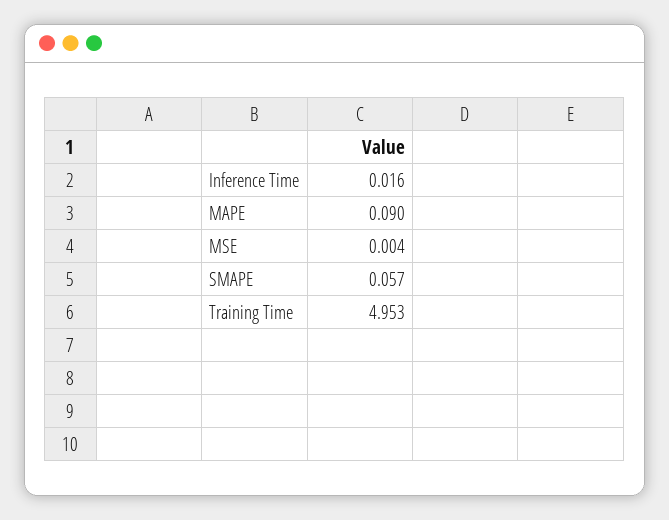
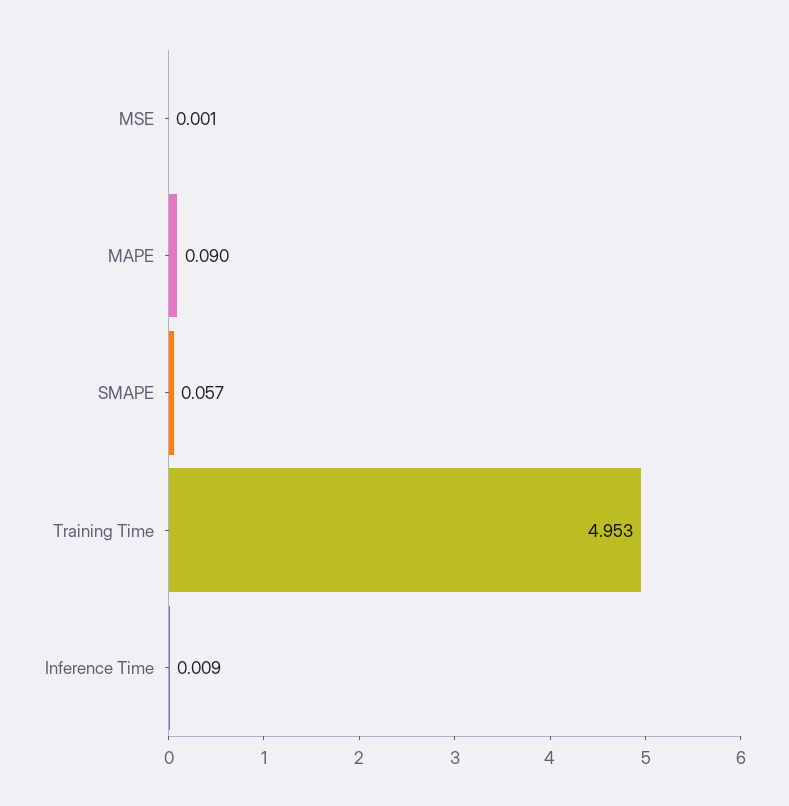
Inference Time: 0.016 -> 0.009
MSE: 0.004 -> 0.001

